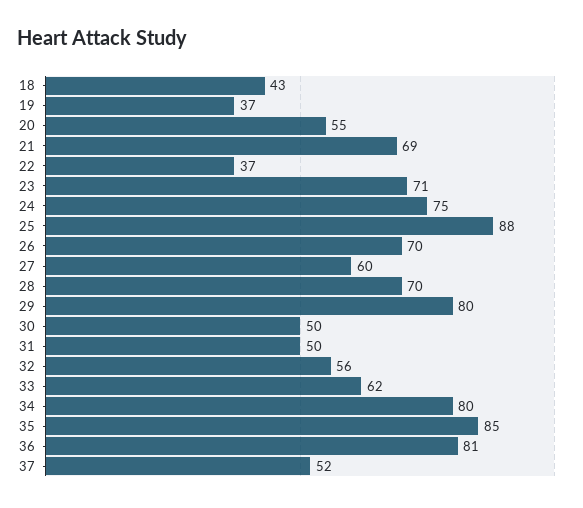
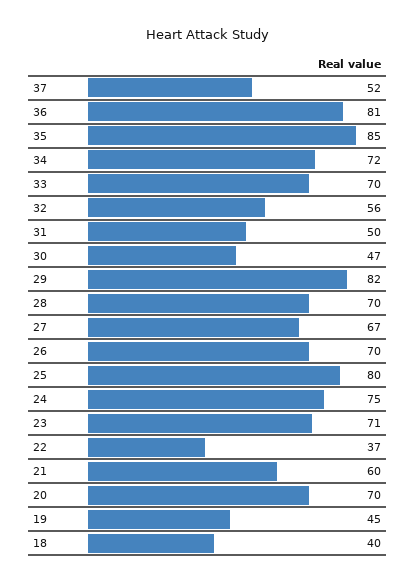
18: 43 -> 40
19: 37 -> 45
20: 55 -> 70
21: 69 -> 60
25: 88 -> 80
27: 60 -> 67
29: 80 -> 82
30: 50 -> 47
33: 62 -> 70
34: 80 -> 72

